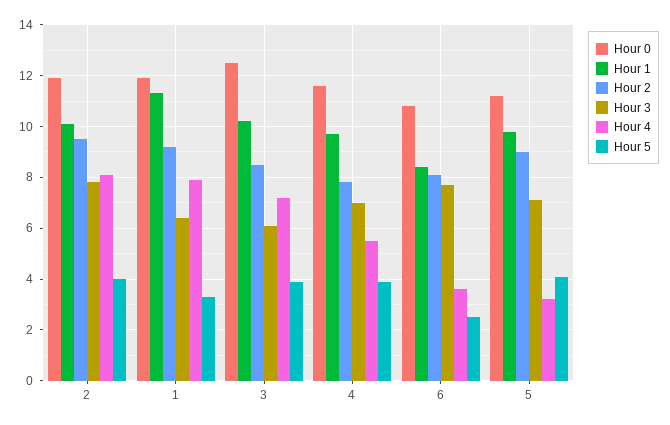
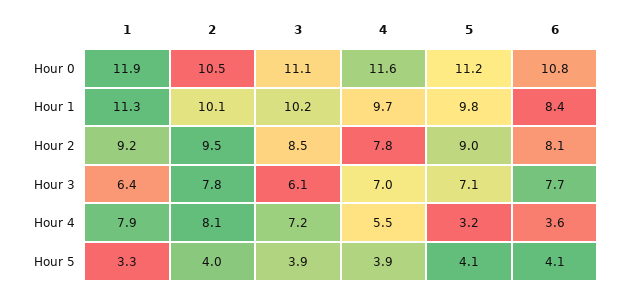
Hour 0, 2: 12 -> 10.5
Hour 0, 3: 12.5 -> 11.1
Hour 5, 6: 2.5 -> 4.1

